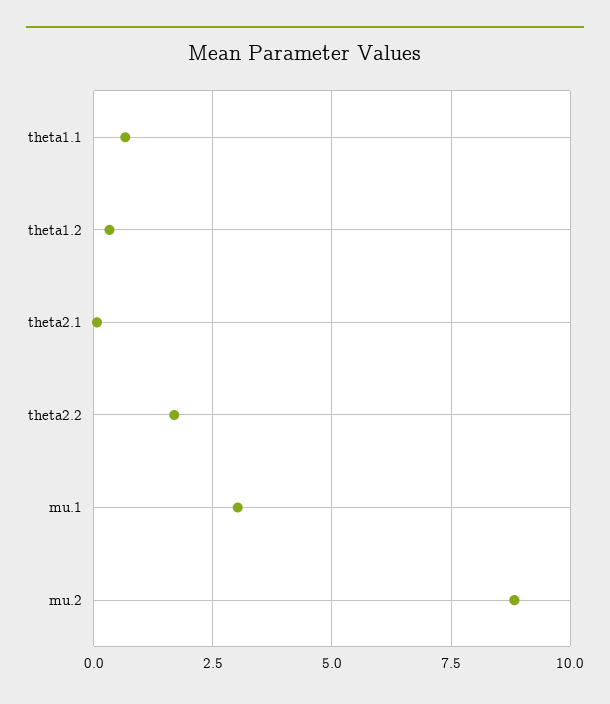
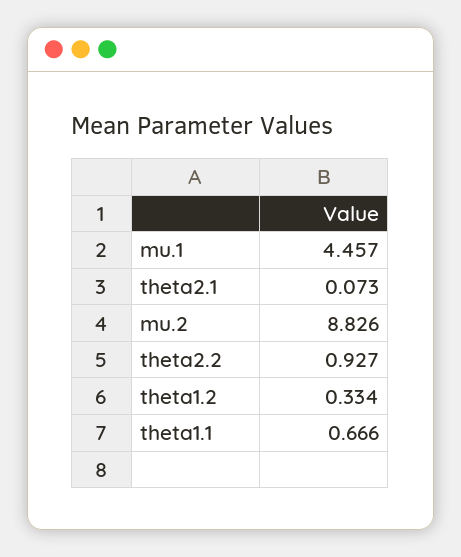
theta2.2: 1.75 -> 0.927
mu.1: 3 -> 4.457

